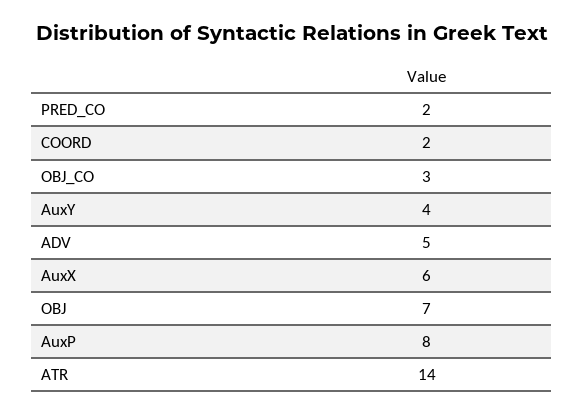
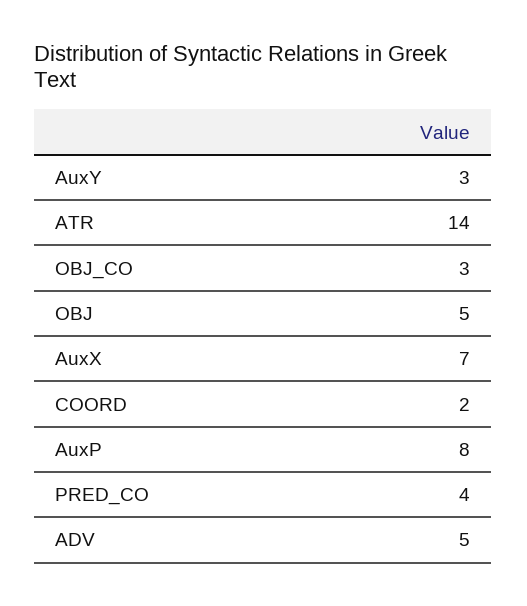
PRED_CO: 2 -> 4
AuxY: 4 -> 3
AuxX: 6 -> 7
OBJ: 7 -> 5

